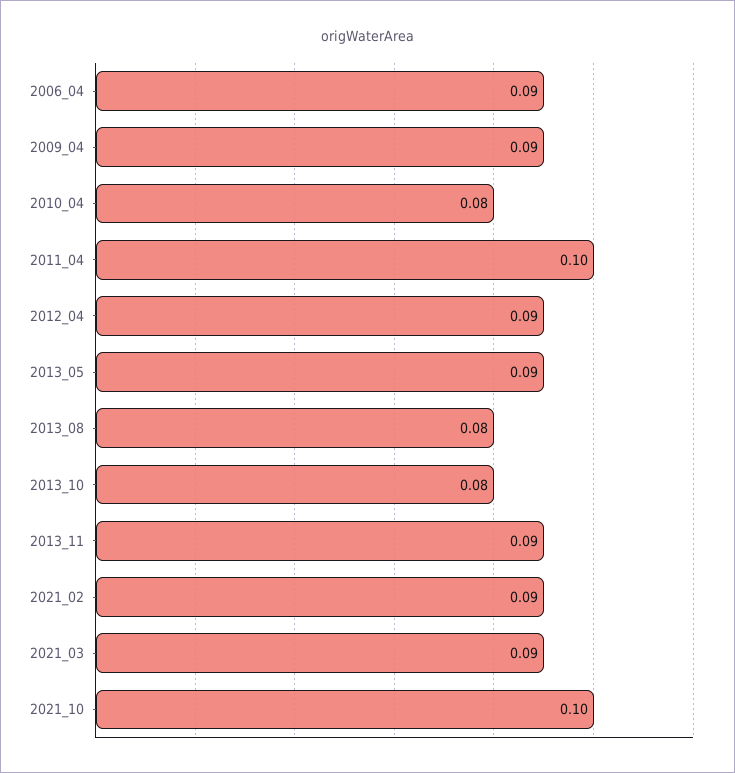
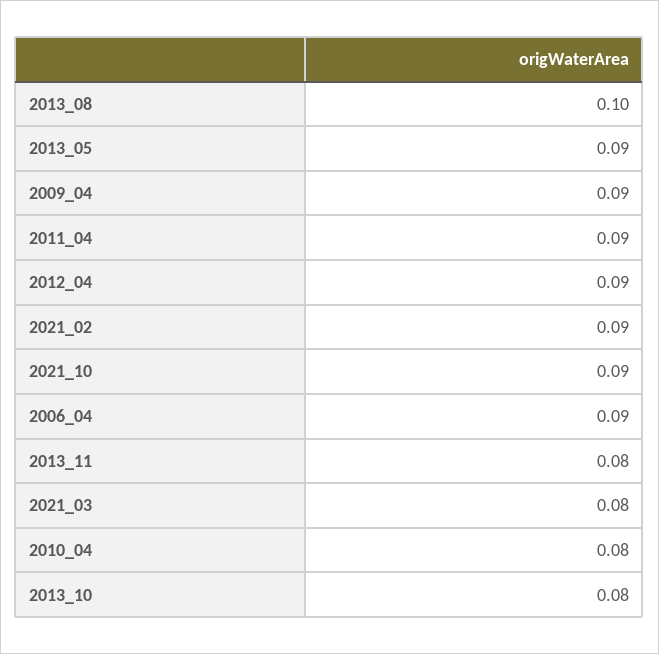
2011_04: 0.1 -> 0.09
2013_08: 0.08 -> 0.1
2013_11: 0.09 -> 0.08
2021_03: 0.09 -> 0.08
2021_10: 0.1 -> 0.09

